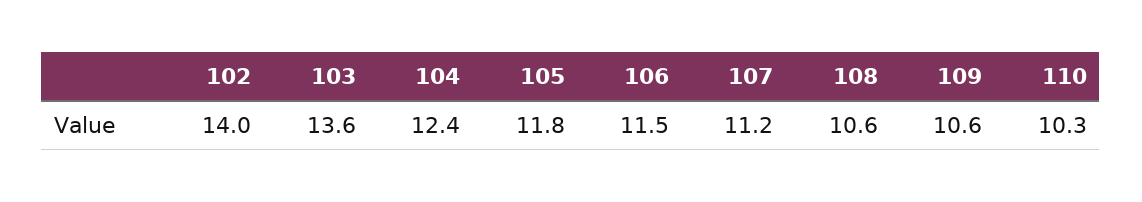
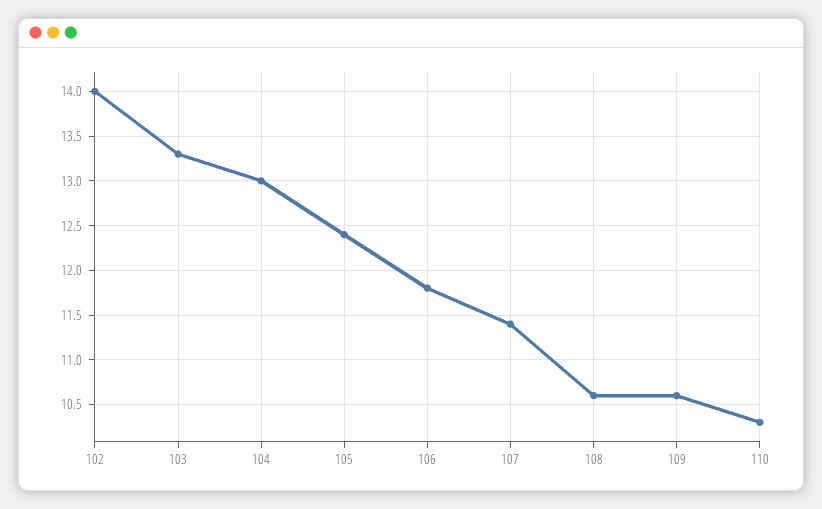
103: 13.6 -> 13.3
104: 12.4 -> 13
105: 11.8 -> 12.4
106: 11.5 -> 11.8
107: 11.2 -> 11.4

